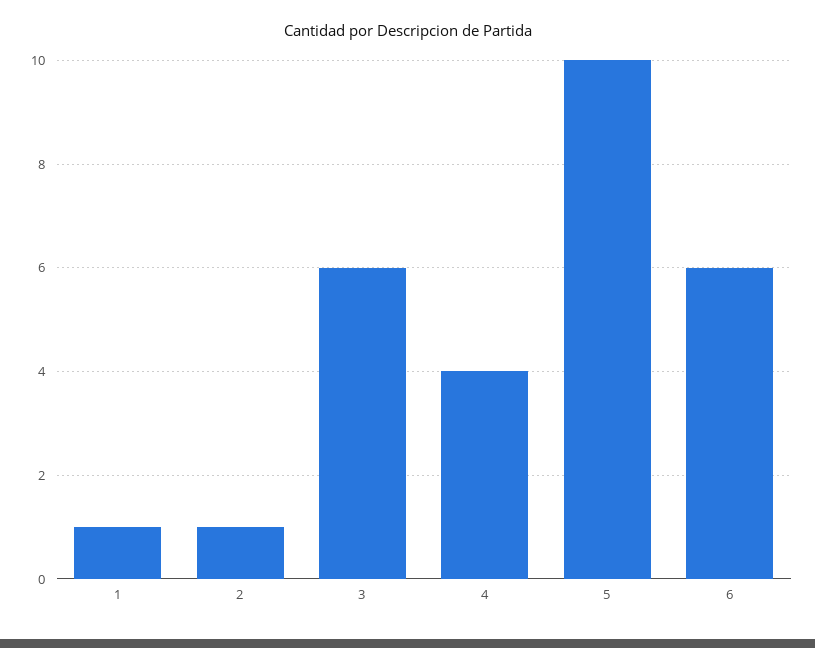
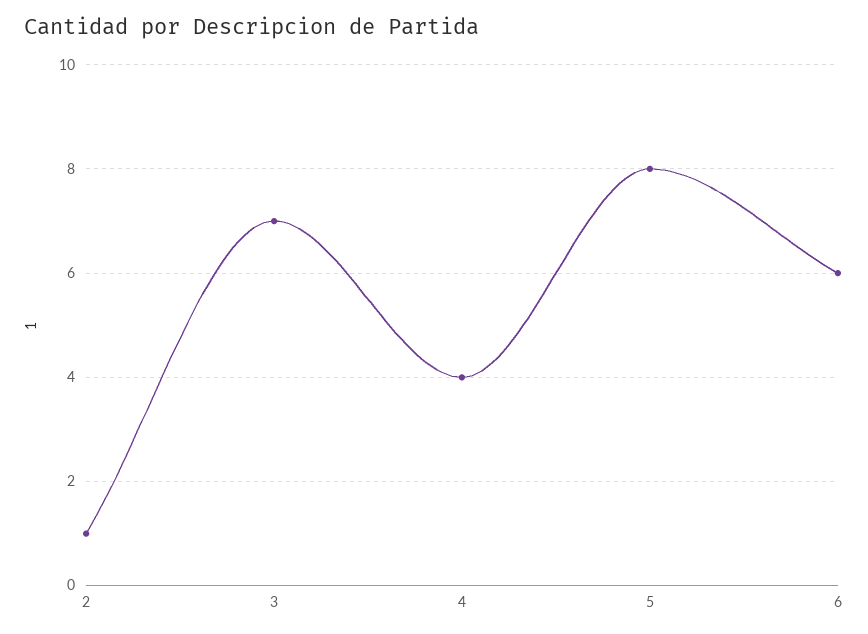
1: 1 -> none
3: 6 -> 7
5: 10 -> 8

